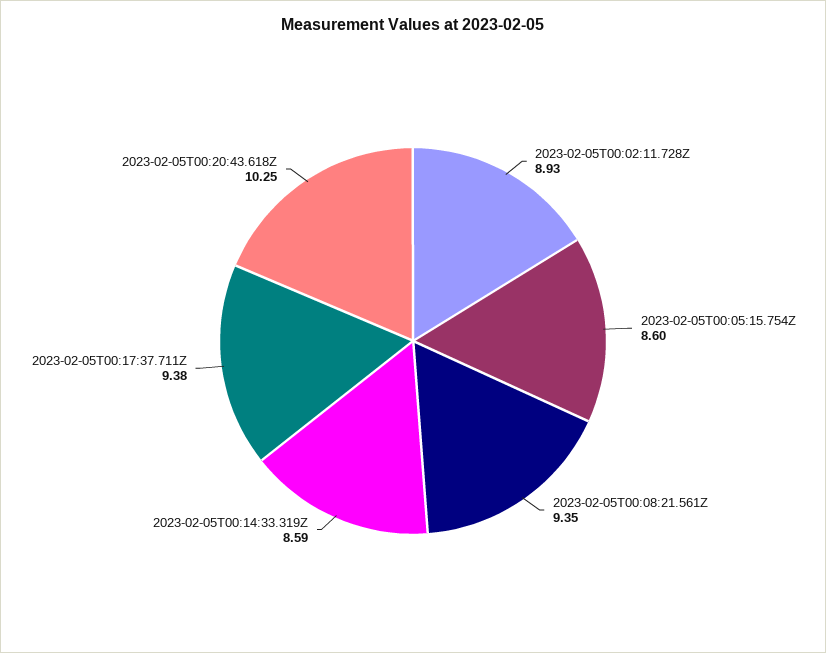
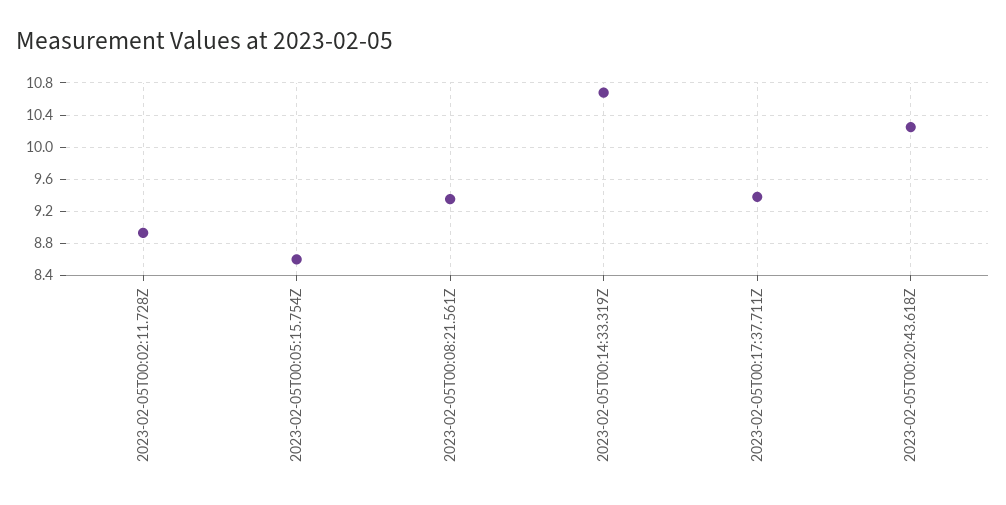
2023-02-05T00:14:33.319Z: 8.59 -> 10.7

